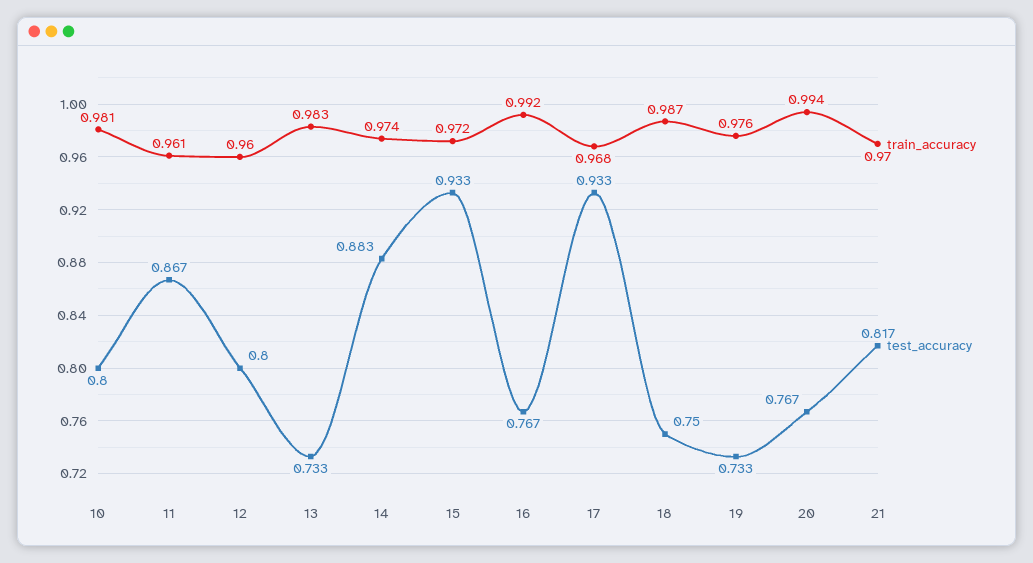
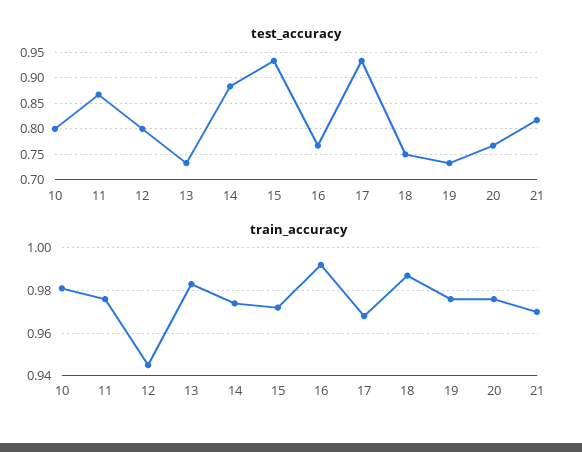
train_accuracy, 11: 0.961 -> 0.975
train_accuracy, 12: 0.96 -> 0.945
train_accuracy, 20: 0.994 -> 0.975

